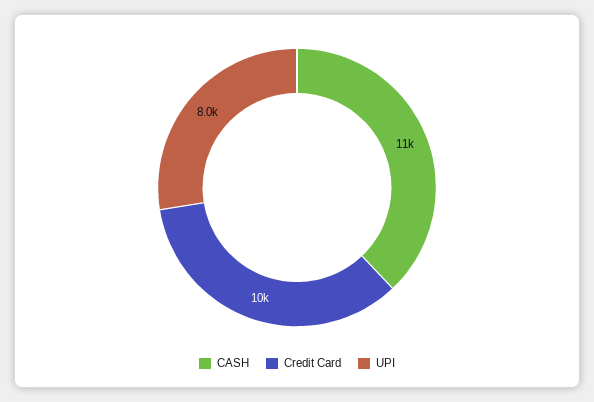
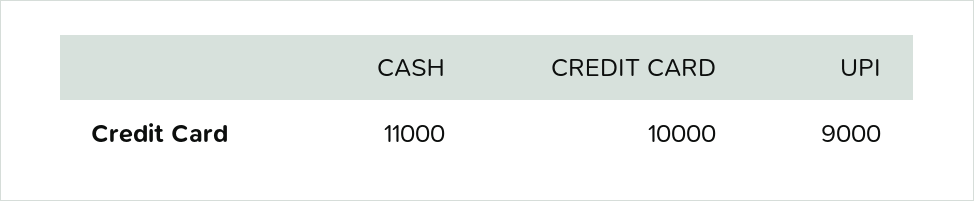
UPI: 8000 -> 9000

